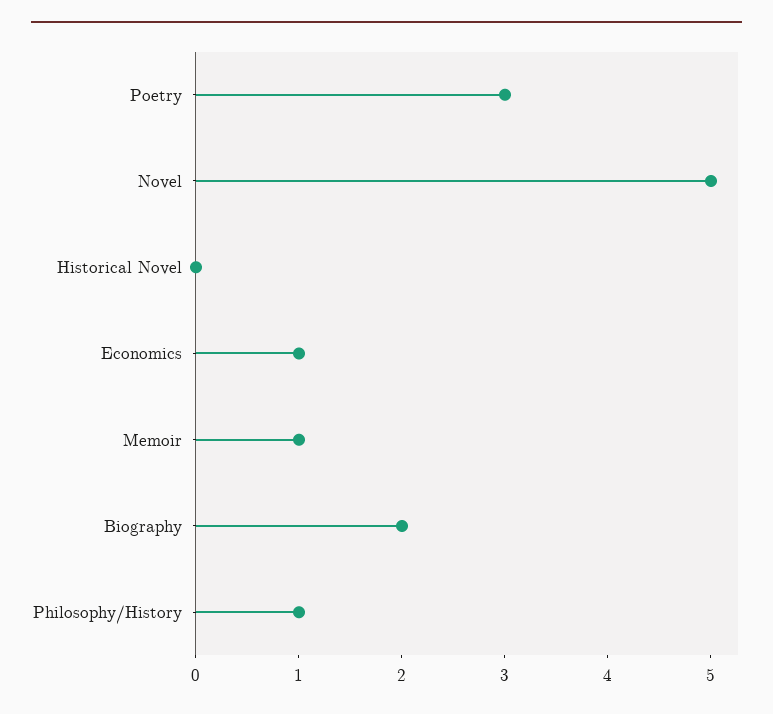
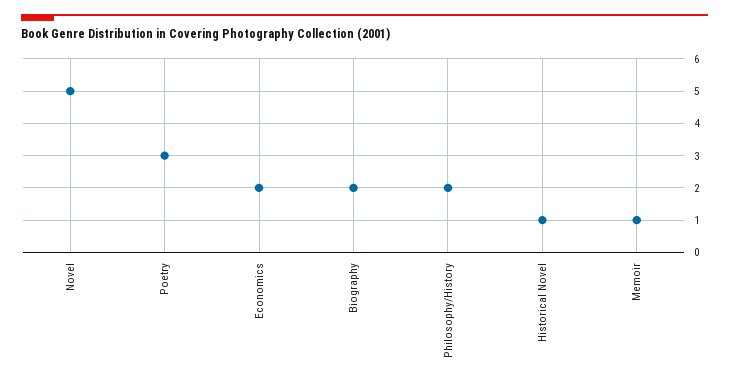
Historical Novel: 0 -> 1
Economics: 1 -> 2
Philosophy/History: 1 -> 2

